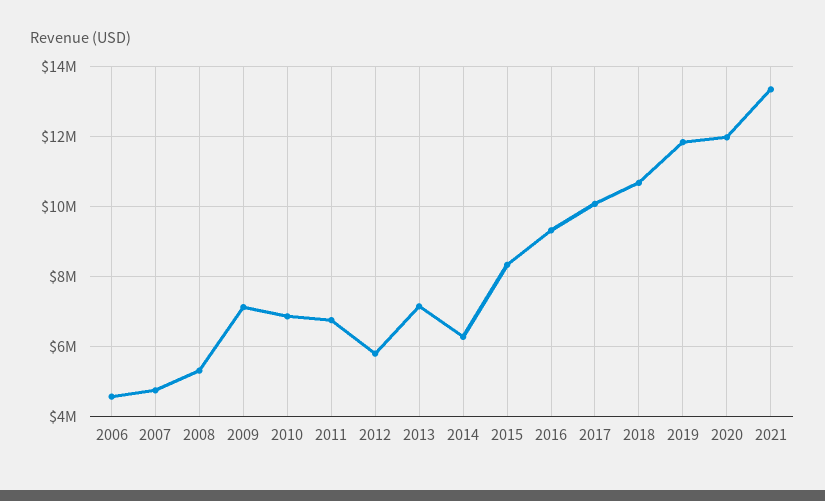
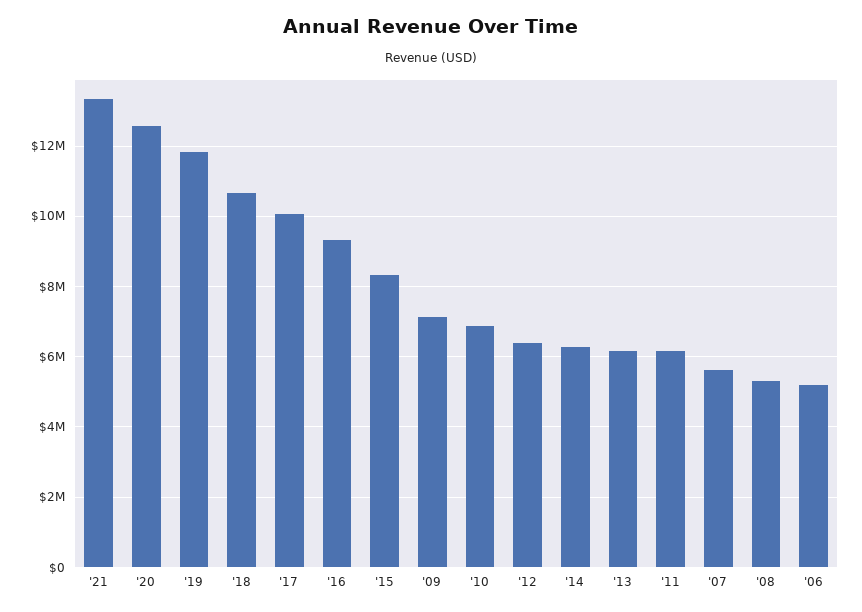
2006: 4600000 -> 5200000
2007: 4800000 -> 5600000
2011: 6800000 -> 6200000
2012: 5800000 -> 6400000
2013: 7200000 -> 6200000
2020: 12000000 -> 12600000

